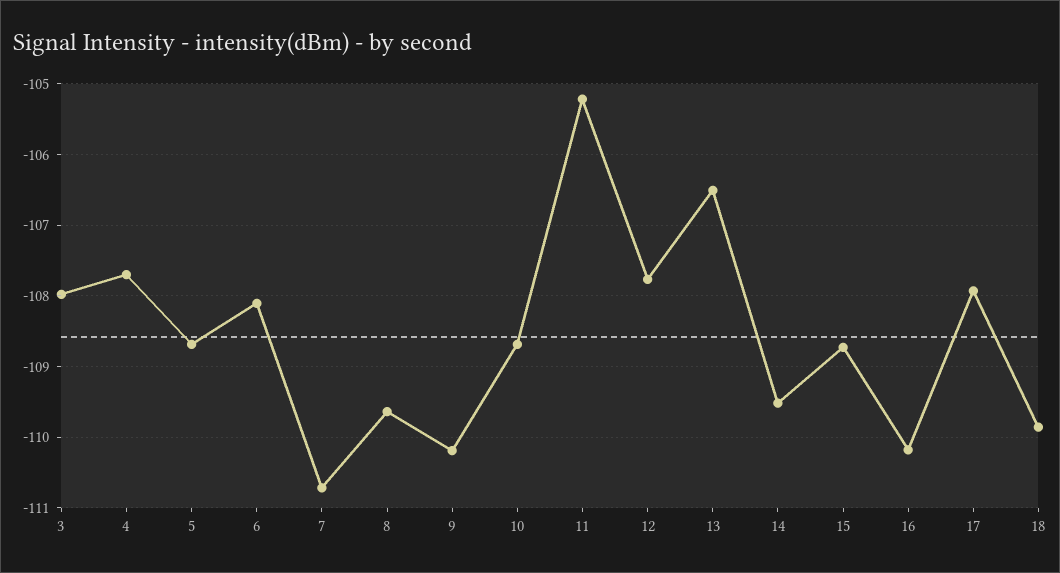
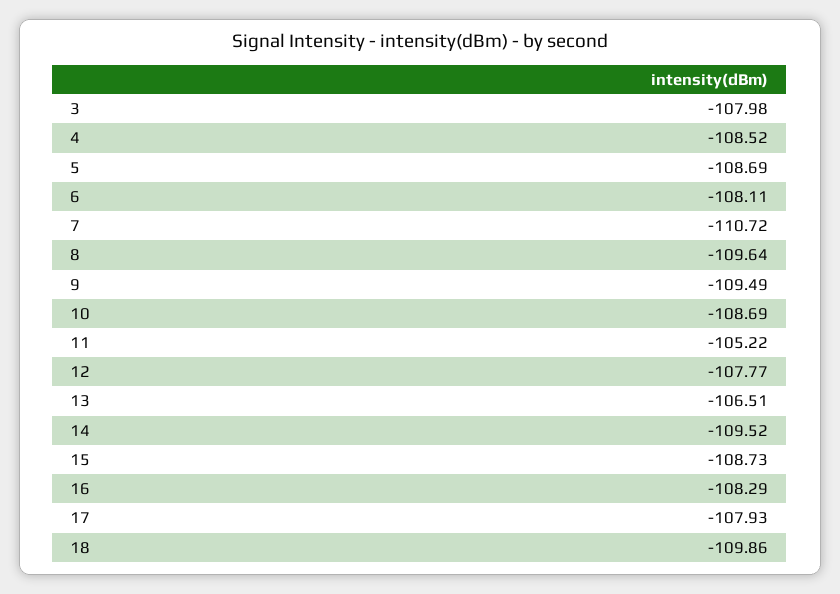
4: -107.7 -> -108.52
9: -110.2 -> -109.49
16: -110.2 -> -108.29

